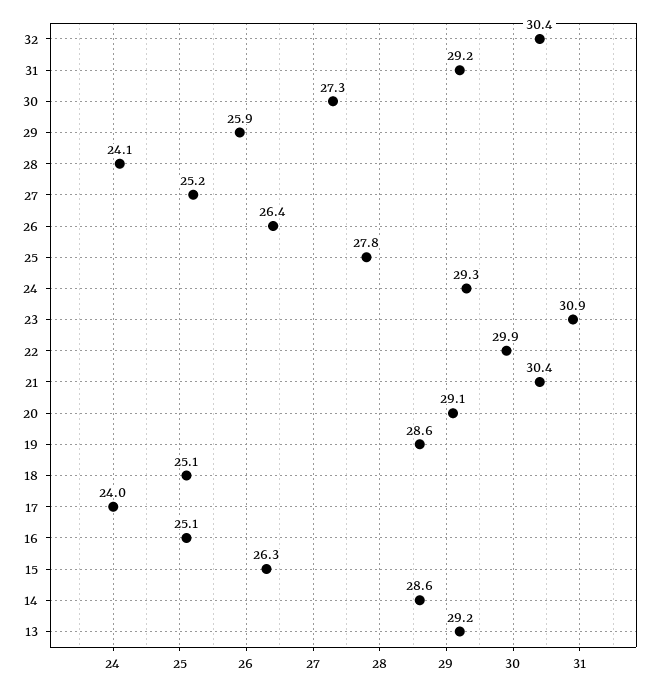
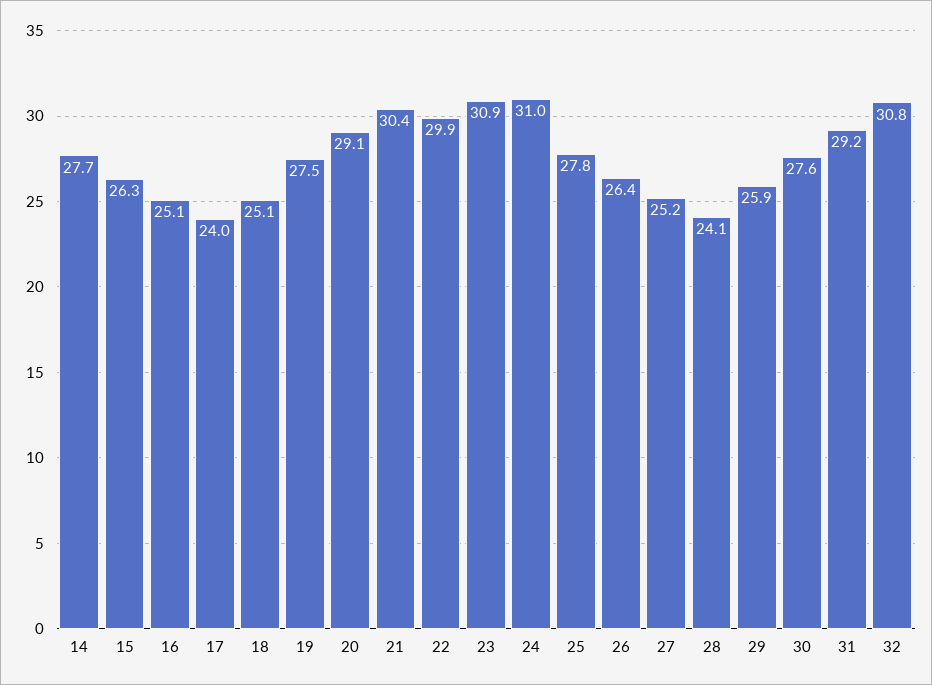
32: 30.4 -> 30.8
30: 27.3 -> 27.6
24: 29.3 -> 31
19: 28.6 -> 27.5
14: 28.6 -> 27.7
13: 29.2 -> none

